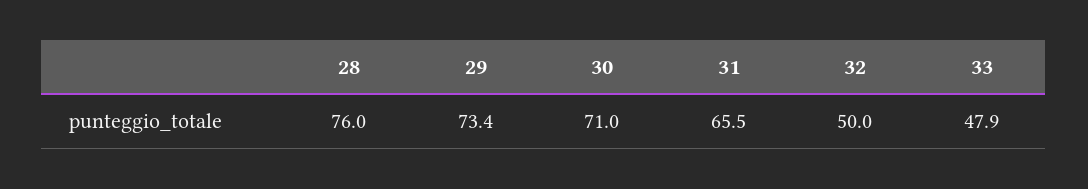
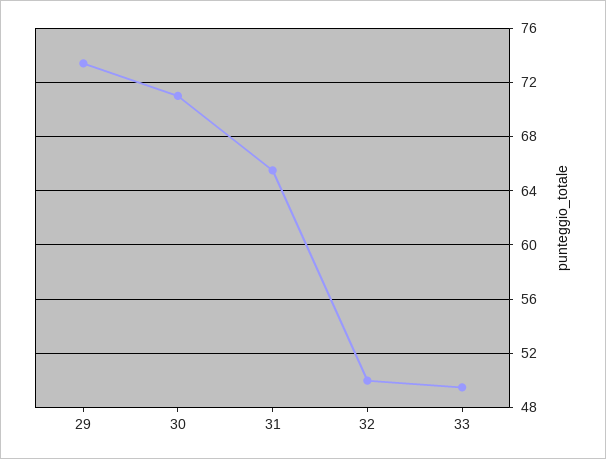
28: 76 -> none
33: 47.9 -> 49.5

